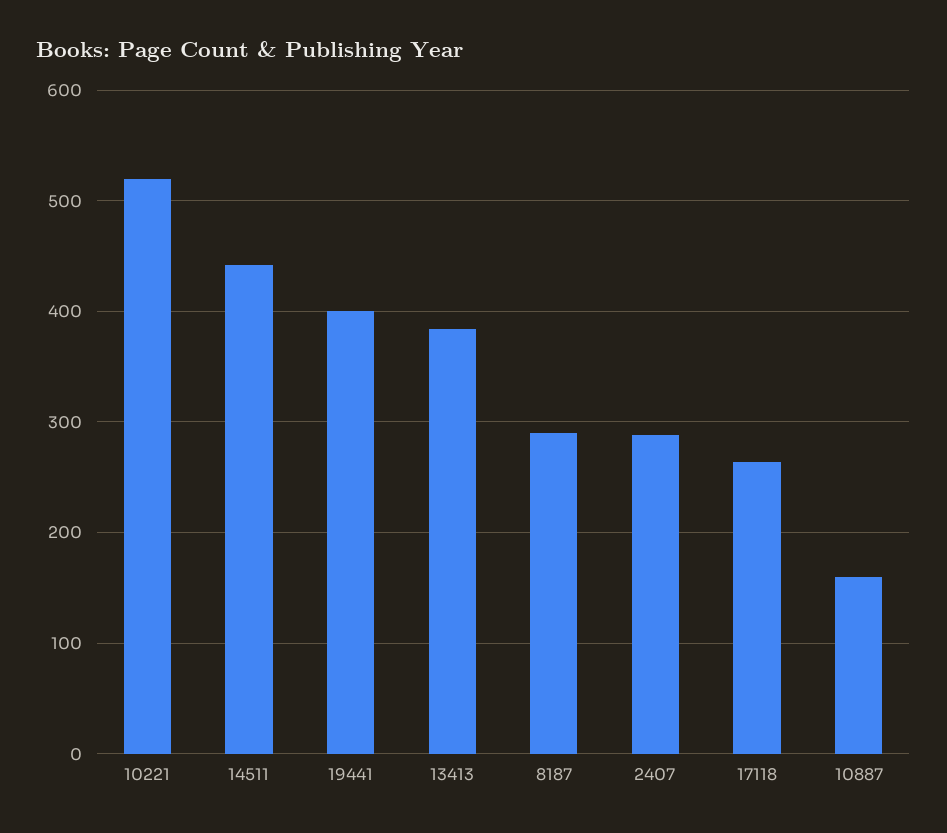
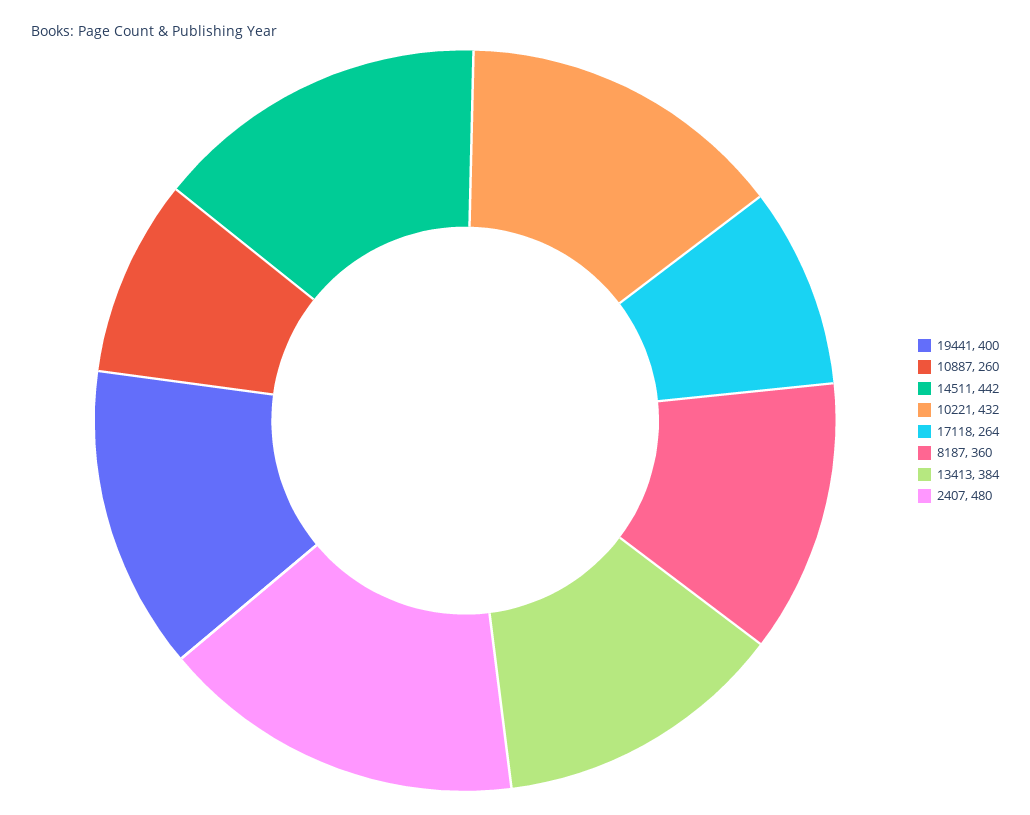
10221: 520 -> 432
8187: 290 -> 360
2407: 290 -> 480
10887: 160 -> 260

